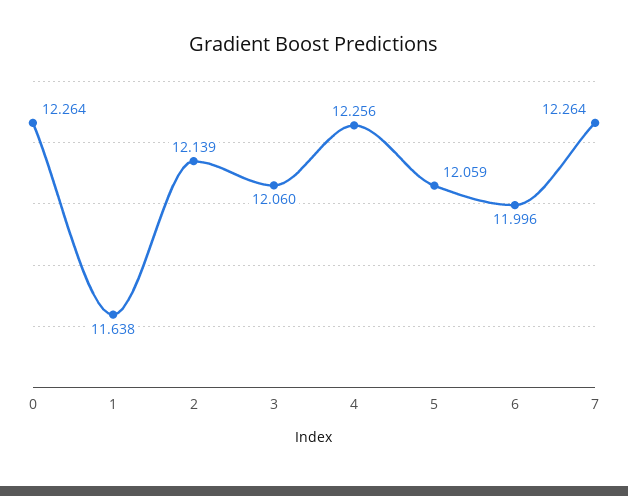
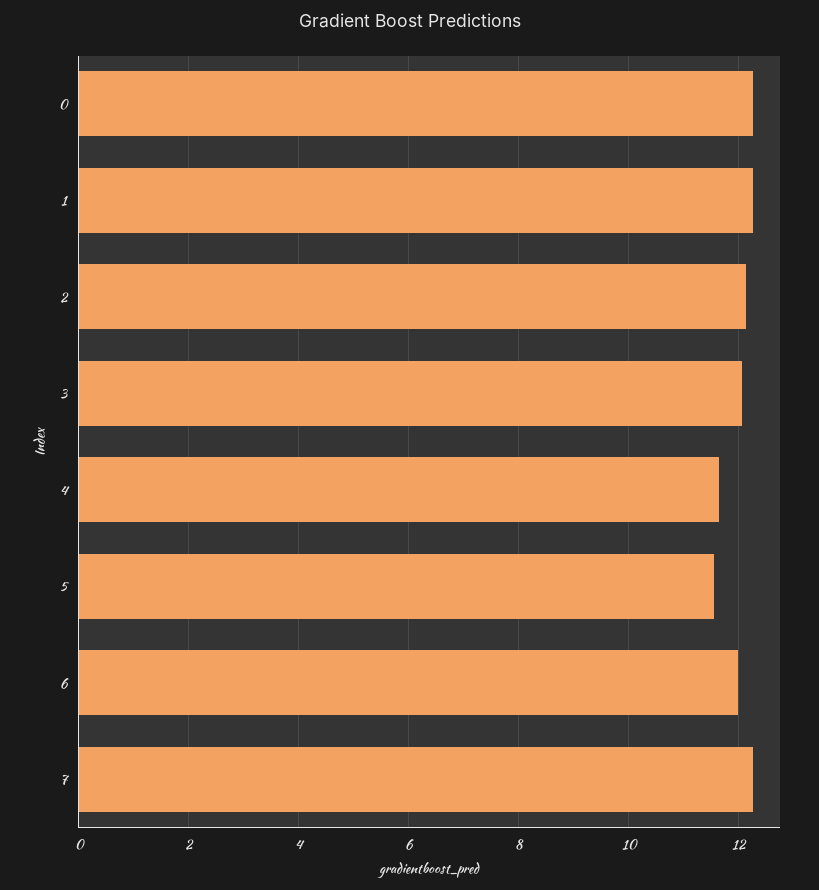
1: 11.638 -> 12.2
4: 12.256 -> 11.6
5: 12.059 -> 11.6

